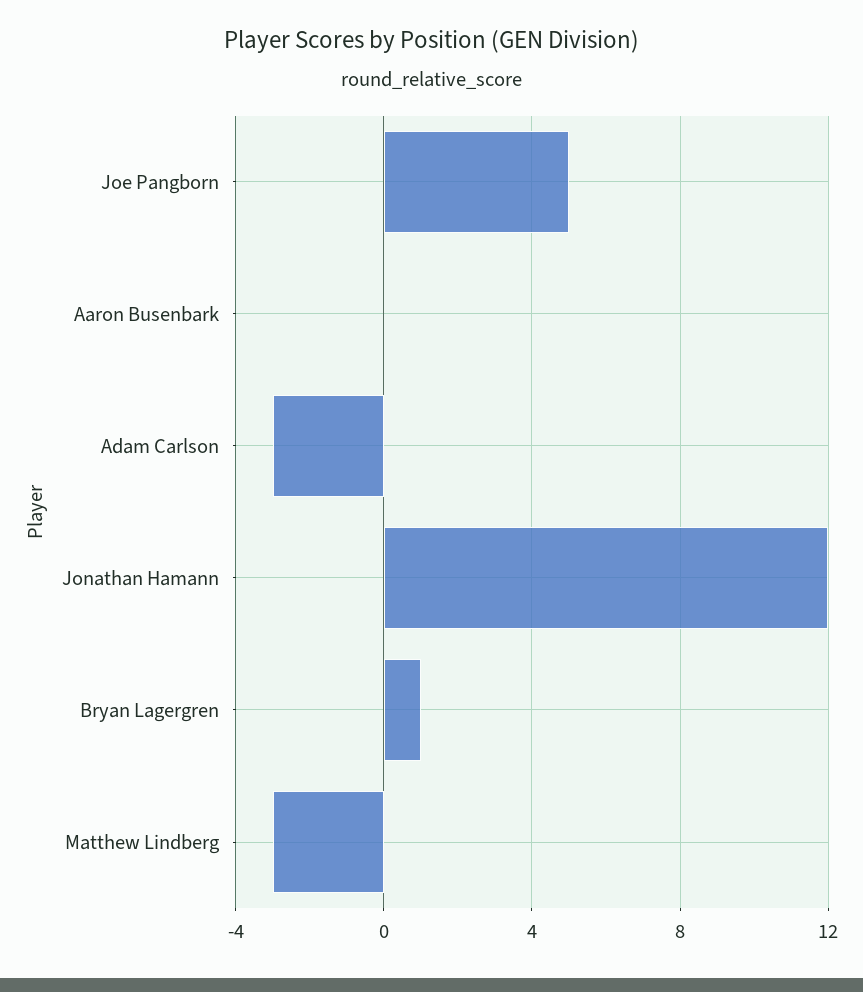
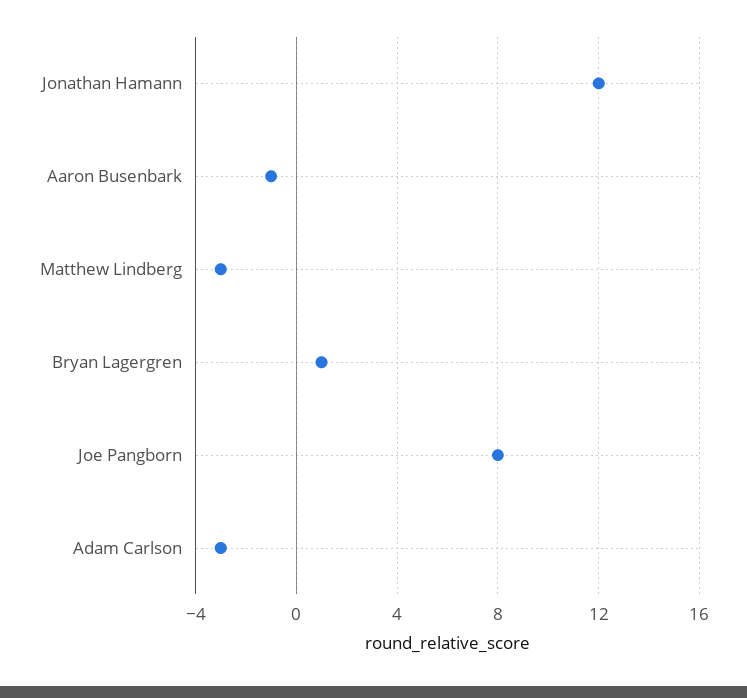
Joe Pangborn: 5 -> 8
Aaron Busenbark: 0 -> -1

